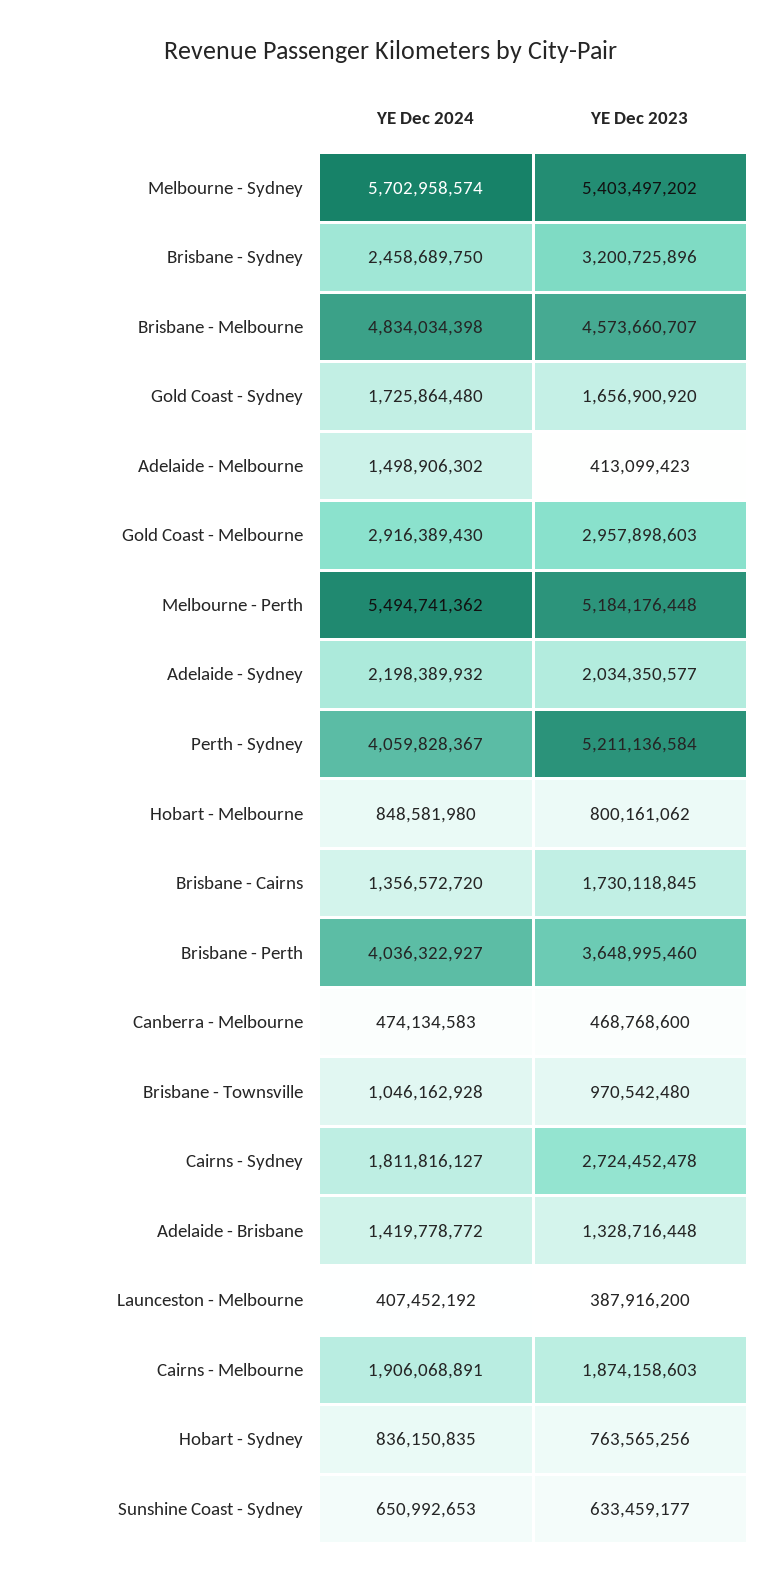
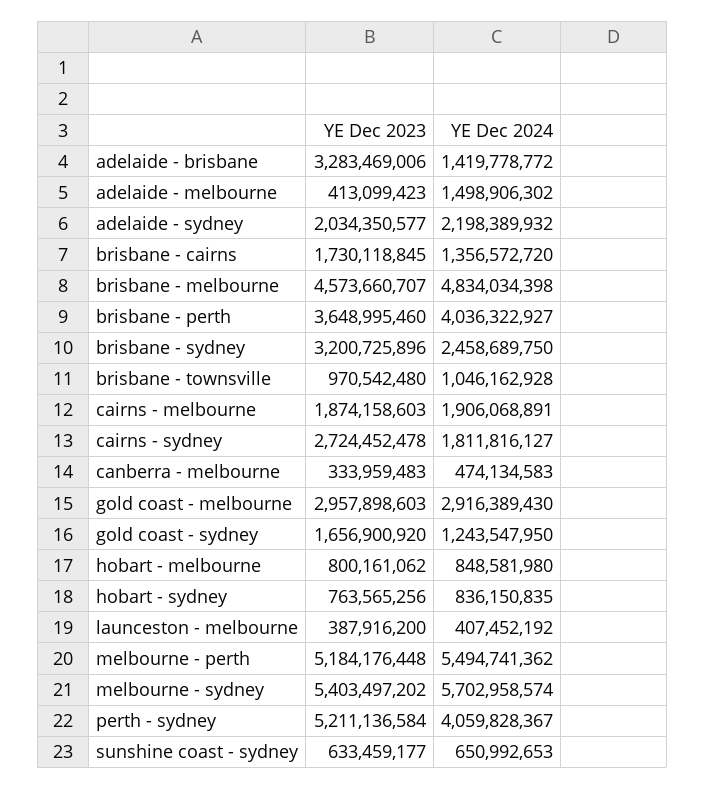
YE Dec 2024, Gold Coast - Sydney: 1725864480 -> 1243547950
YE Dec 2023, Canberra - Melbourne: 468768600 -> 333959483
YE Dec 2023, Adelaide - Brisbane: 1328716448 -> 3283469006

